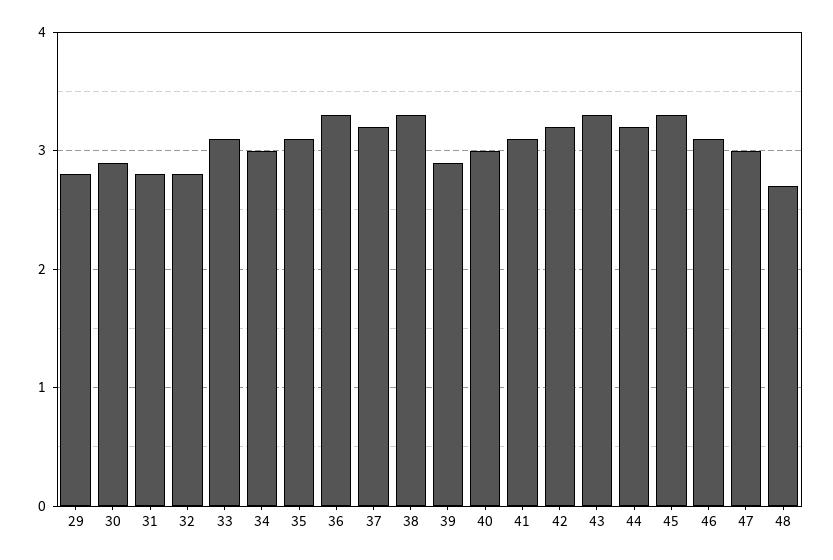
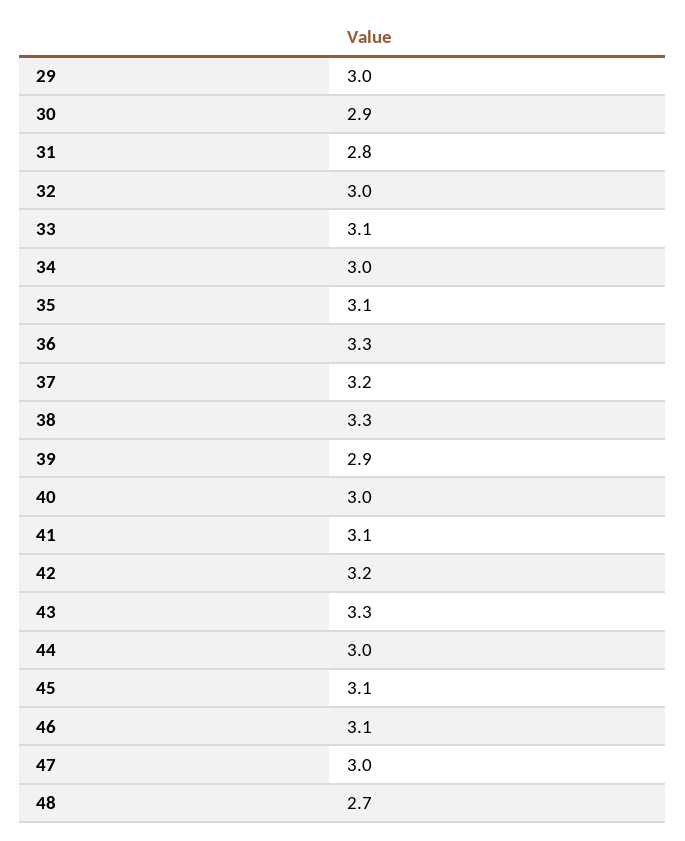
29: 2.8 -> 3
32: 2.8 -> 3
44: 3.2 -> 3
45: 3.3 -> 3.1

